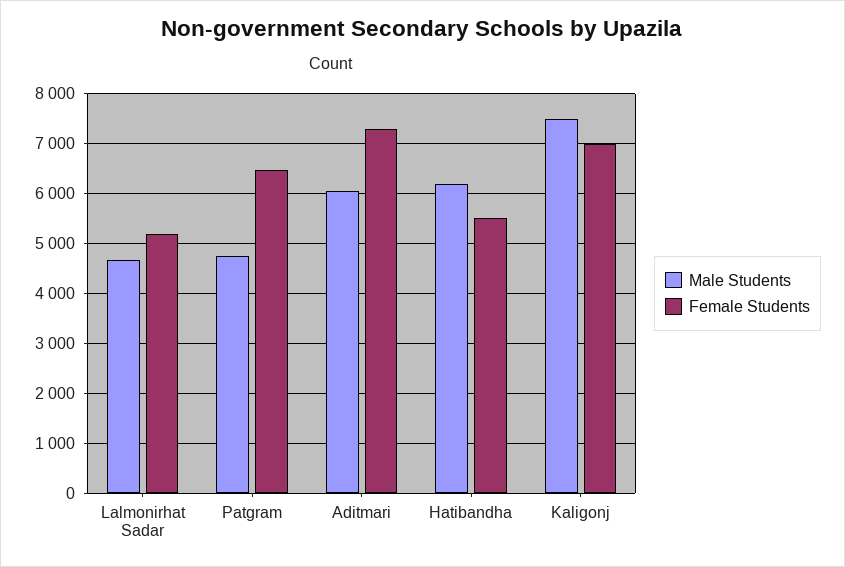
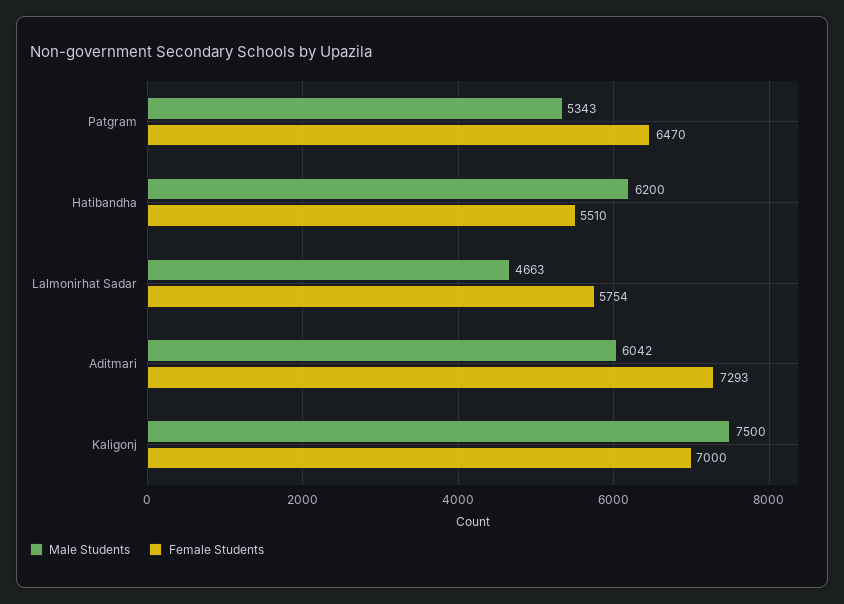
Female Students, Lalmonirhat Sadar: 5200 -> 5754
Male Students, Patgram: 4800 -> 5343

